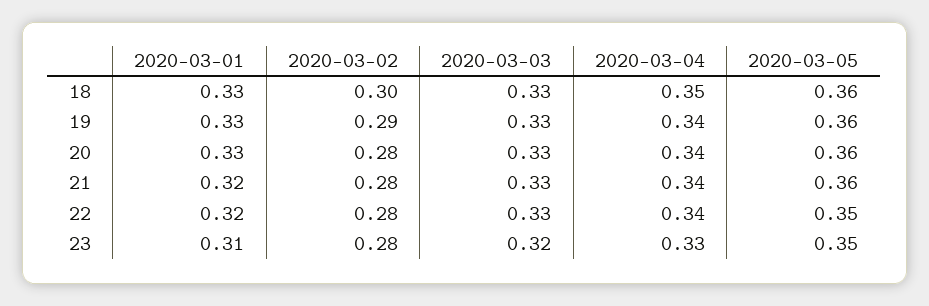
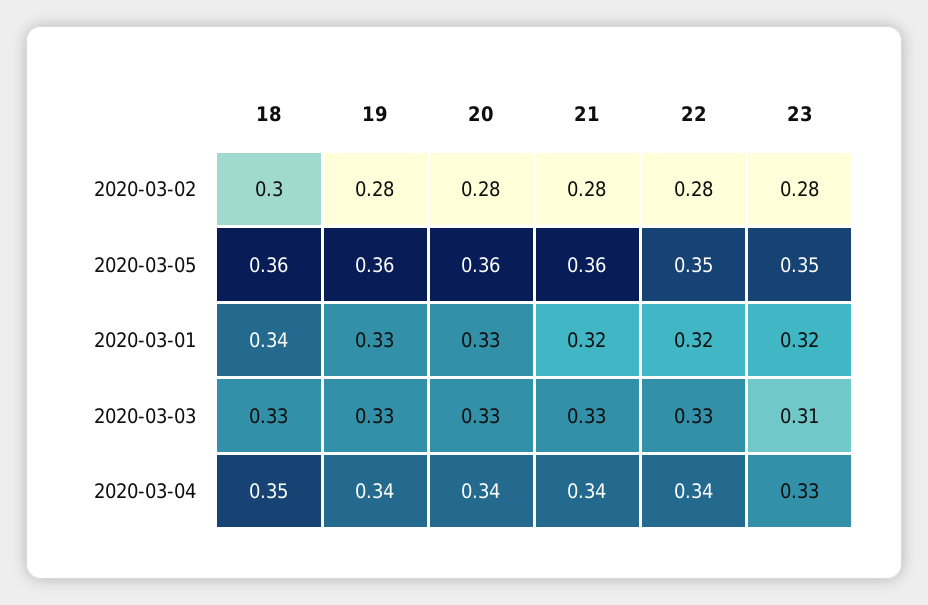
2020-03-01, 18: 0.33 -> 0.34
2020-03-02, 19: 0.29 -> 0.28
2020-03-01, 23: 0.31 -> 0.32
2020-03-03, 23: 0.32 -> 0.31

